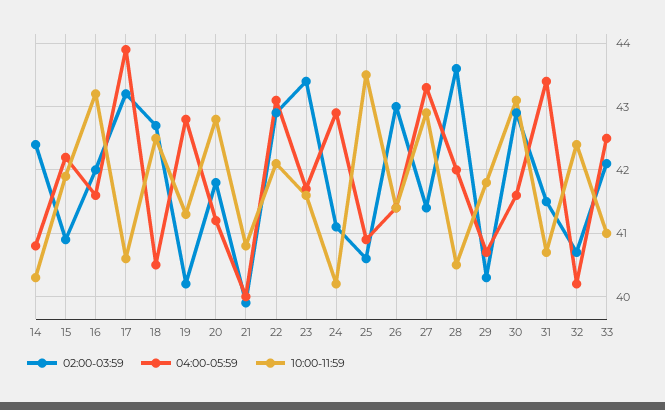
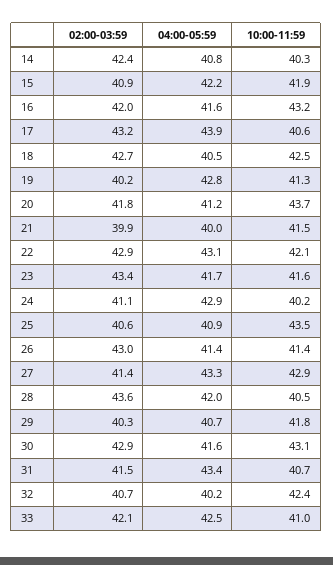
10:00-11:59, 20: 42.8 -> 43.7
10:00-11:59, 21: 40.8 -> 41.5

